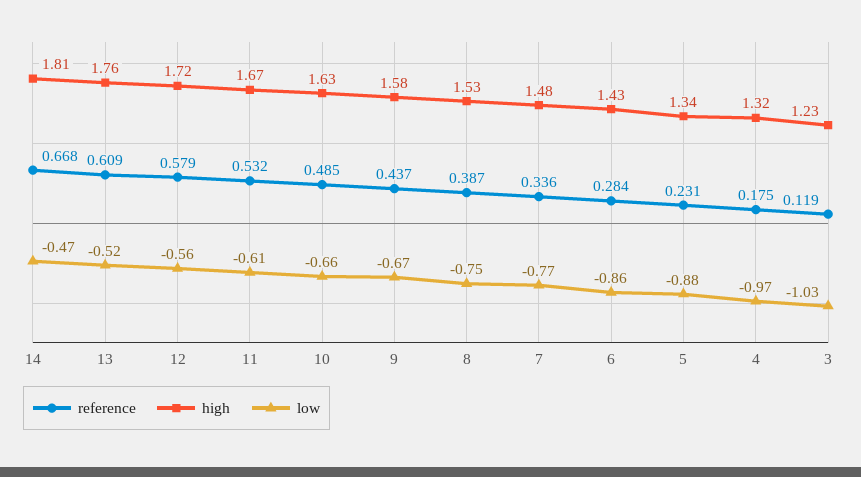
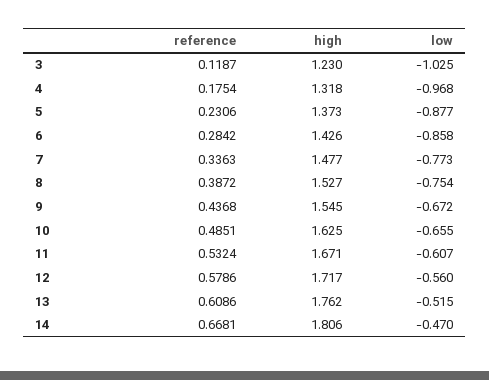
high, 9: 1.58 -> 1.545
high, 5: 1.34 -> 1.373

